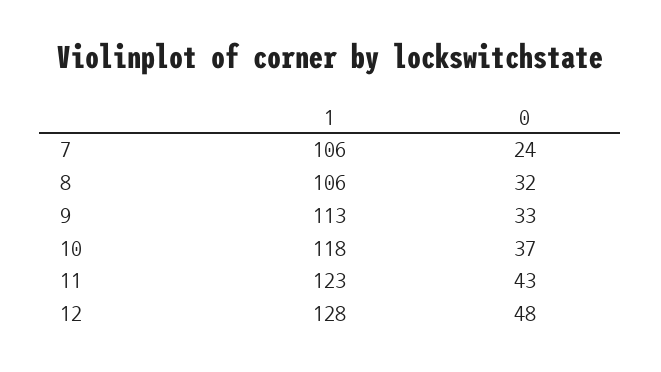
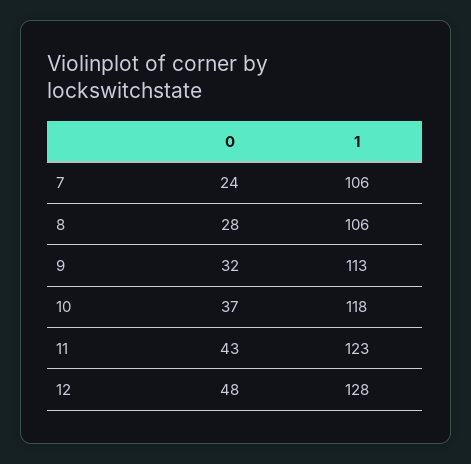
0, 8: 32 -> 28
0, 9: 33 -> 32

